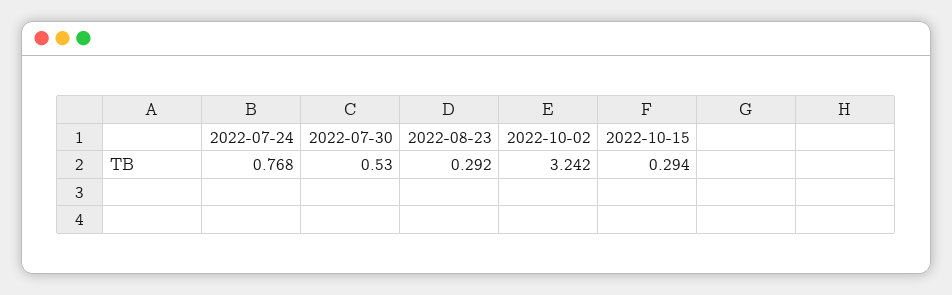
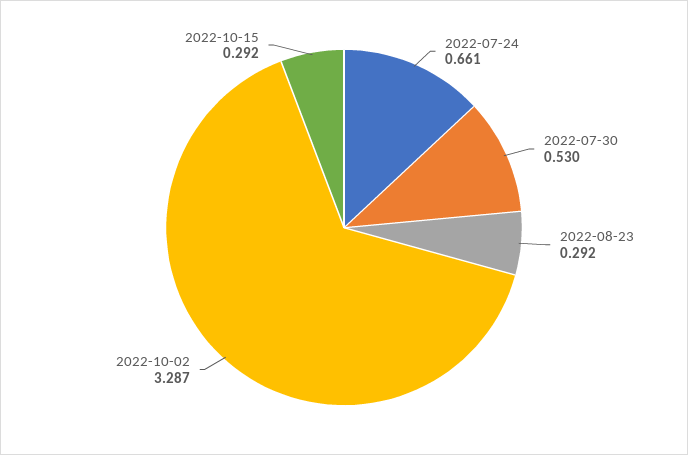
2022-07-24: 0.768 -> 0.661
2022-10-02: 3.242 -> 3.287
2022-10-15: 0.294 -> 0.292

